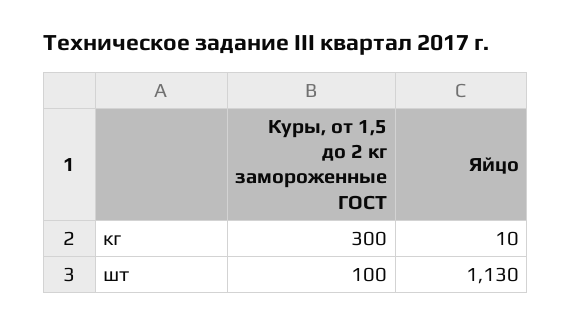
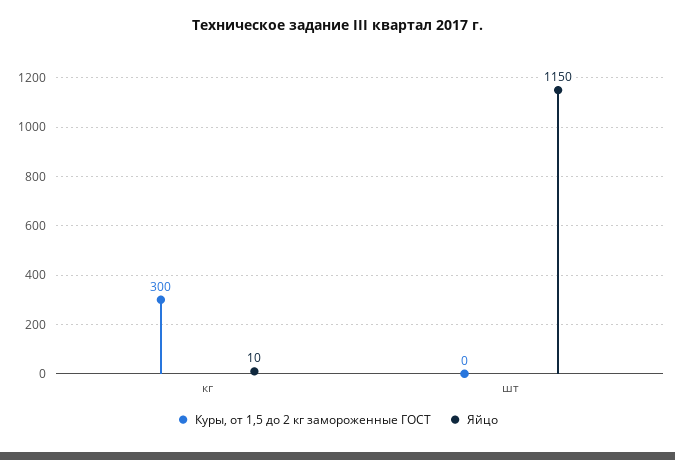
Куры, от 1,5 до 2 кг замороженные ГОСТ, шт: 100 -> 0
Яйцо, шт: 1130 -> 1150

